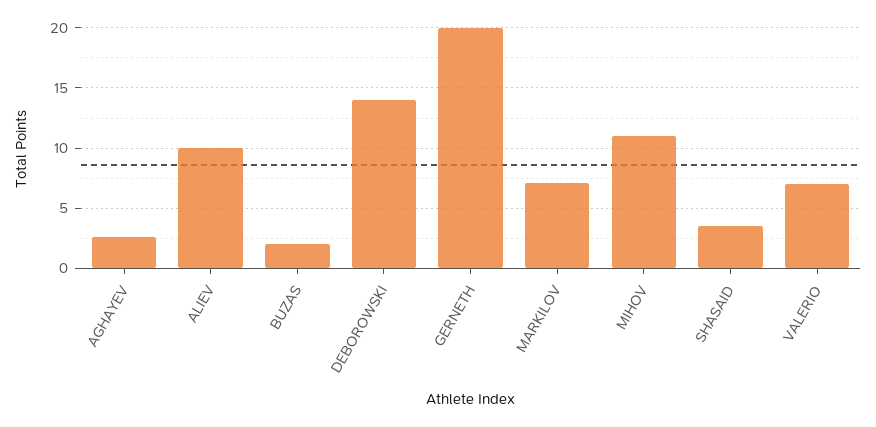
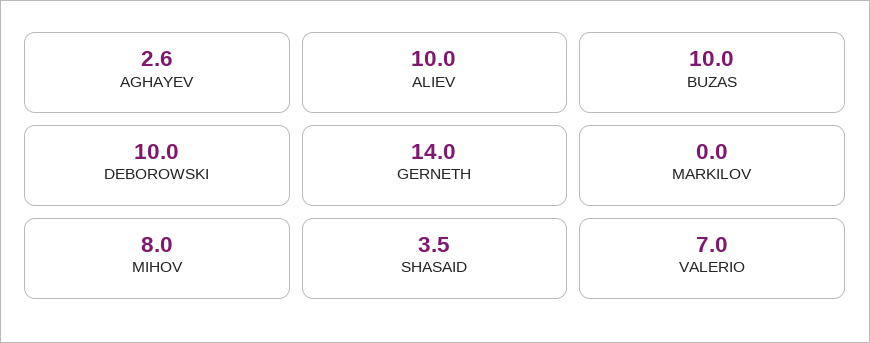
BUZAS: 2 -> 10
DEBOROWSKI: 14 -> 10
GERNETH: 20 -> 14
MARKILOV: 7 -> 0
MIHOV: 11 -> 8

